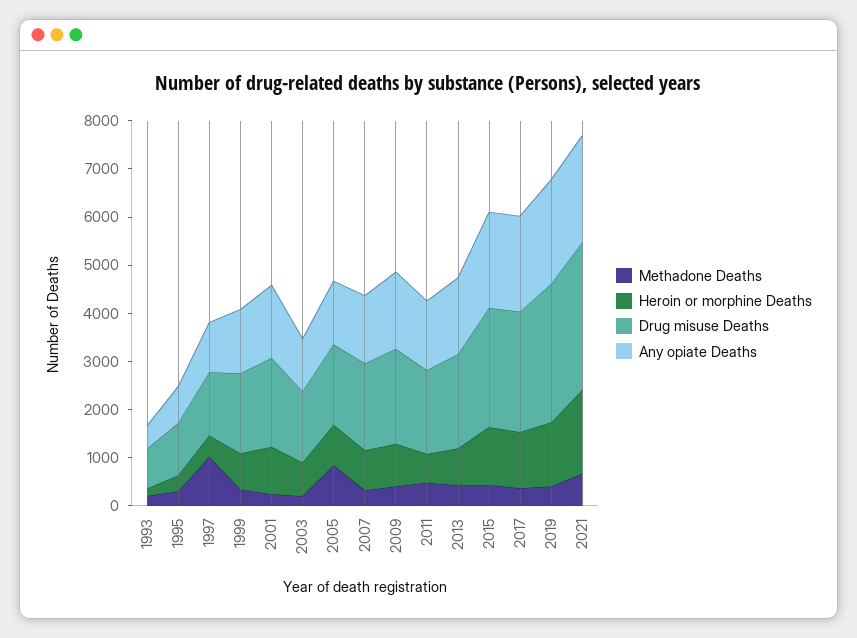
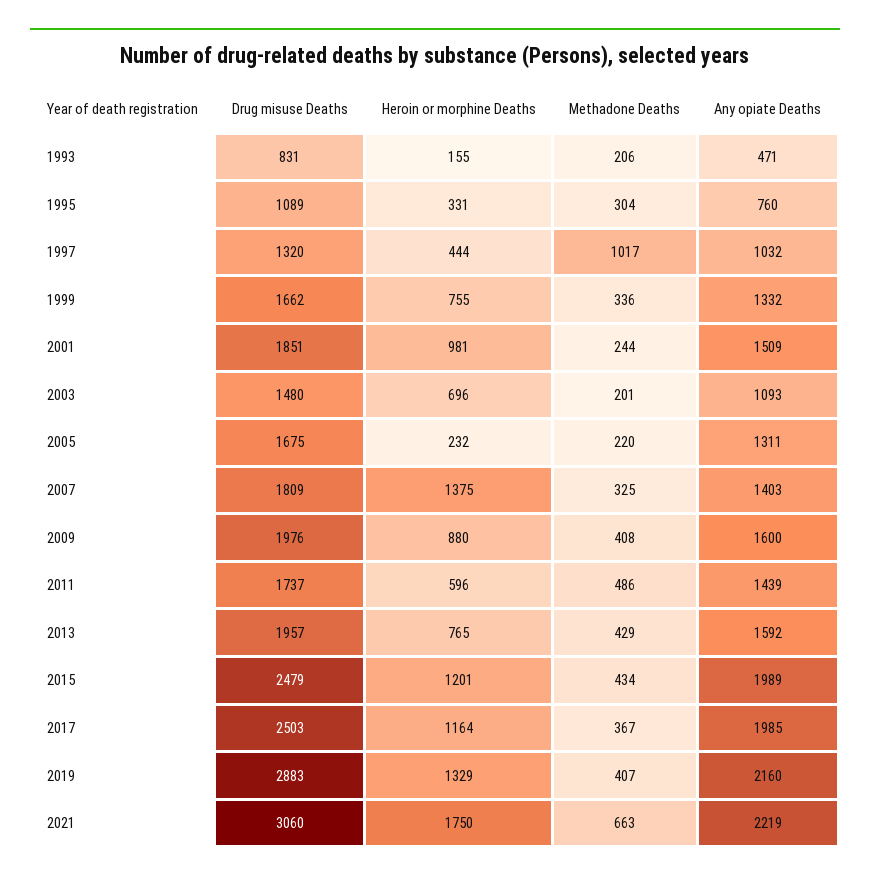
Methadone Deaths, 2005: 800 -> 220
Heroin or morphine Deaths, 2005: 800 -> 232
Heroin or morphine Deaths, 2007: 800 -> 1375

